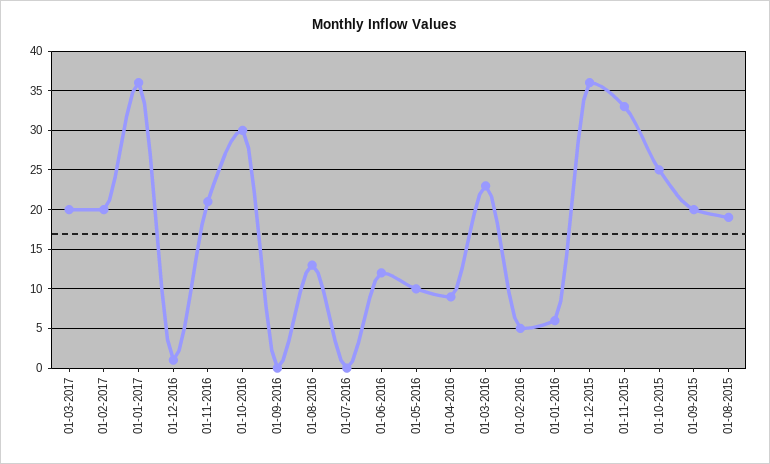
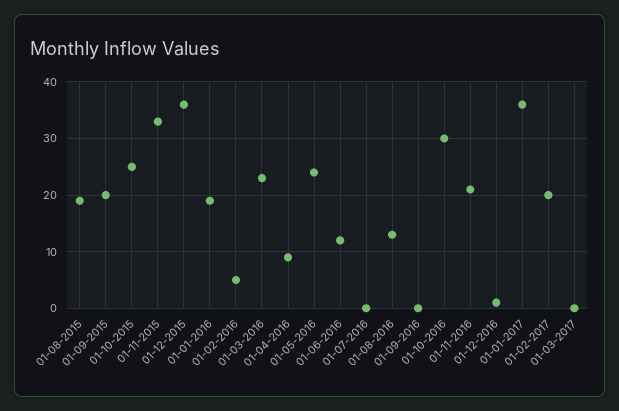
01-03-2017: 20 -> 0
01-05-2016: 10 -> 25
01-01-2016: 6 -> 20

